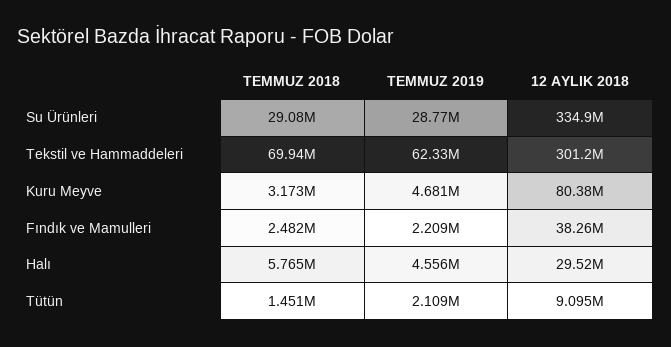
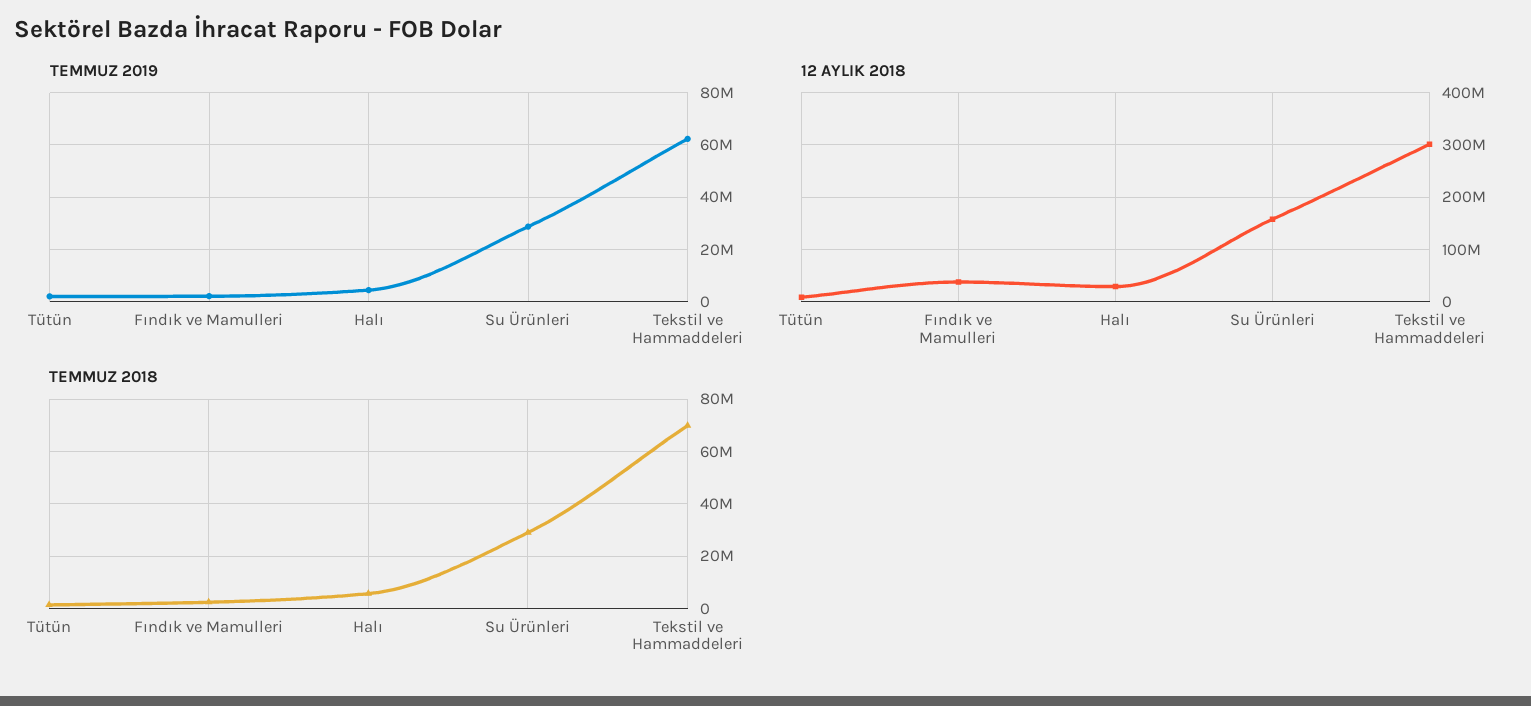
12 AYLIK 2018, Su Ürünleri: 334900000 -> 160000000
TEMMUZ 2018, Kuru Meyve: 3173000 -> none
TEMMUZ 2019, Kuru Meyve: 4681000 -> none
12 AYLIK 2018, Kuru Meyve: 80380000 -> none

